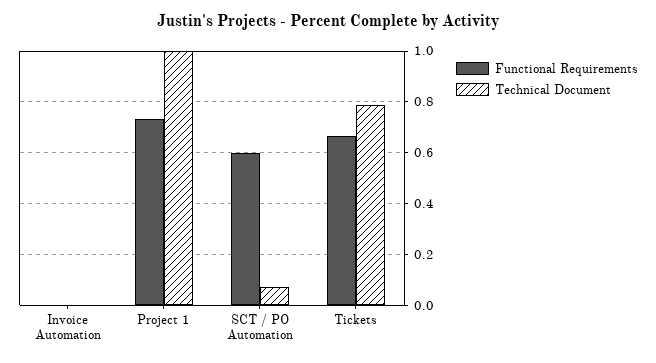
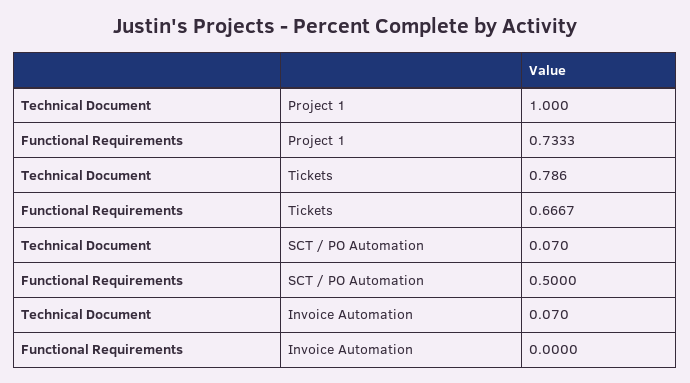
Technical Document, Invoice Automation: 0 -> 0.07
Functional Requirements, SCT / PO Automation: 0.6 -> 0.5

